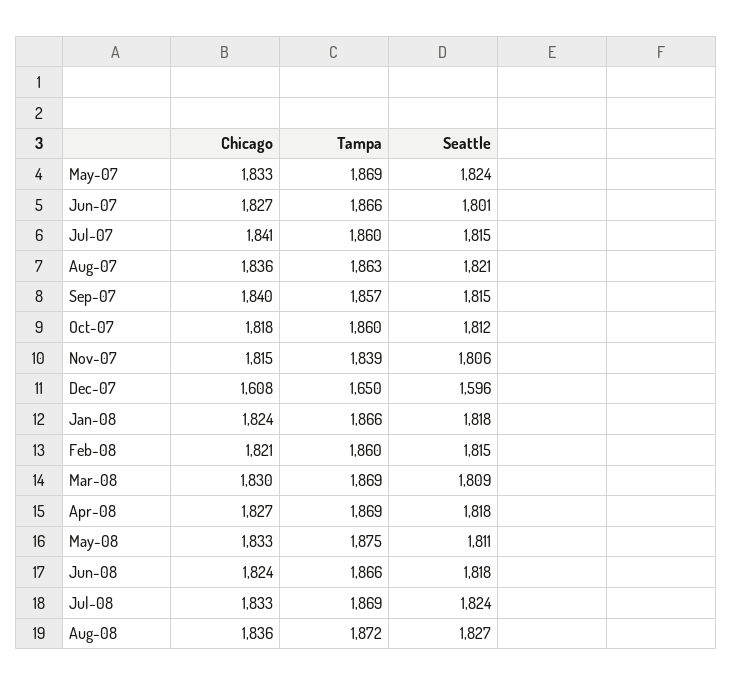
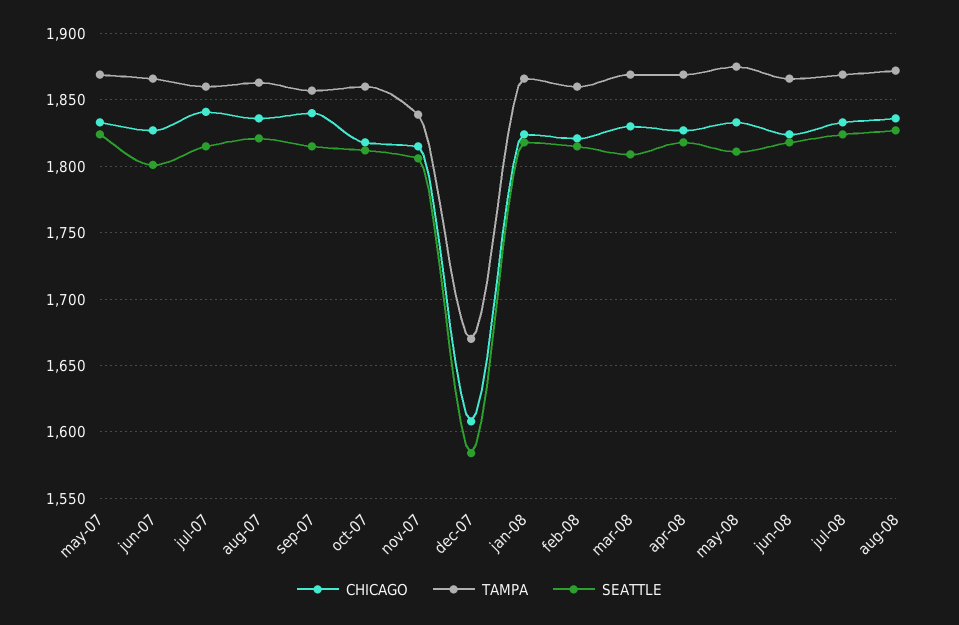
Tampa, Dec-07: 1650 -> 1670
Seattle, Dec-07: 1596 -> 1585

